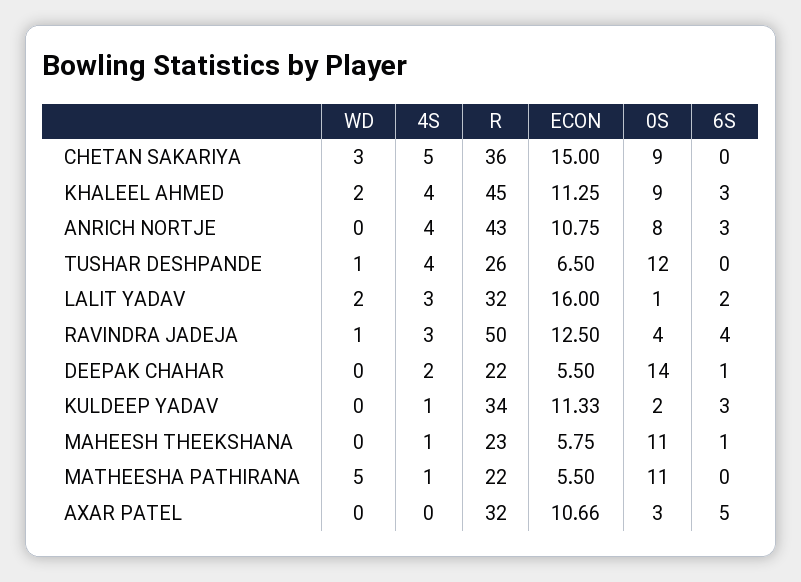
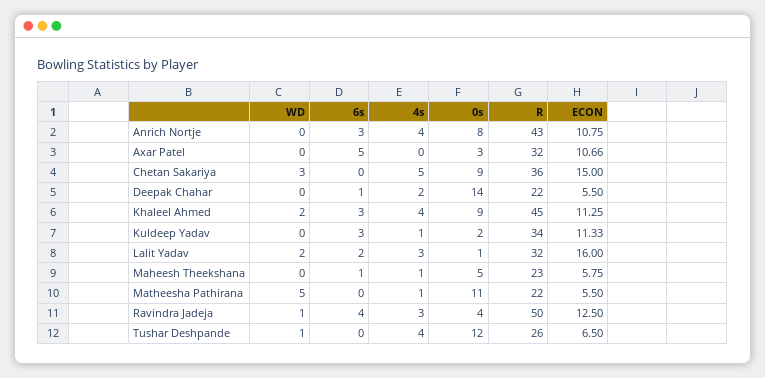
0S, MAHEESH THEEKSHANA: 11 -> 5

